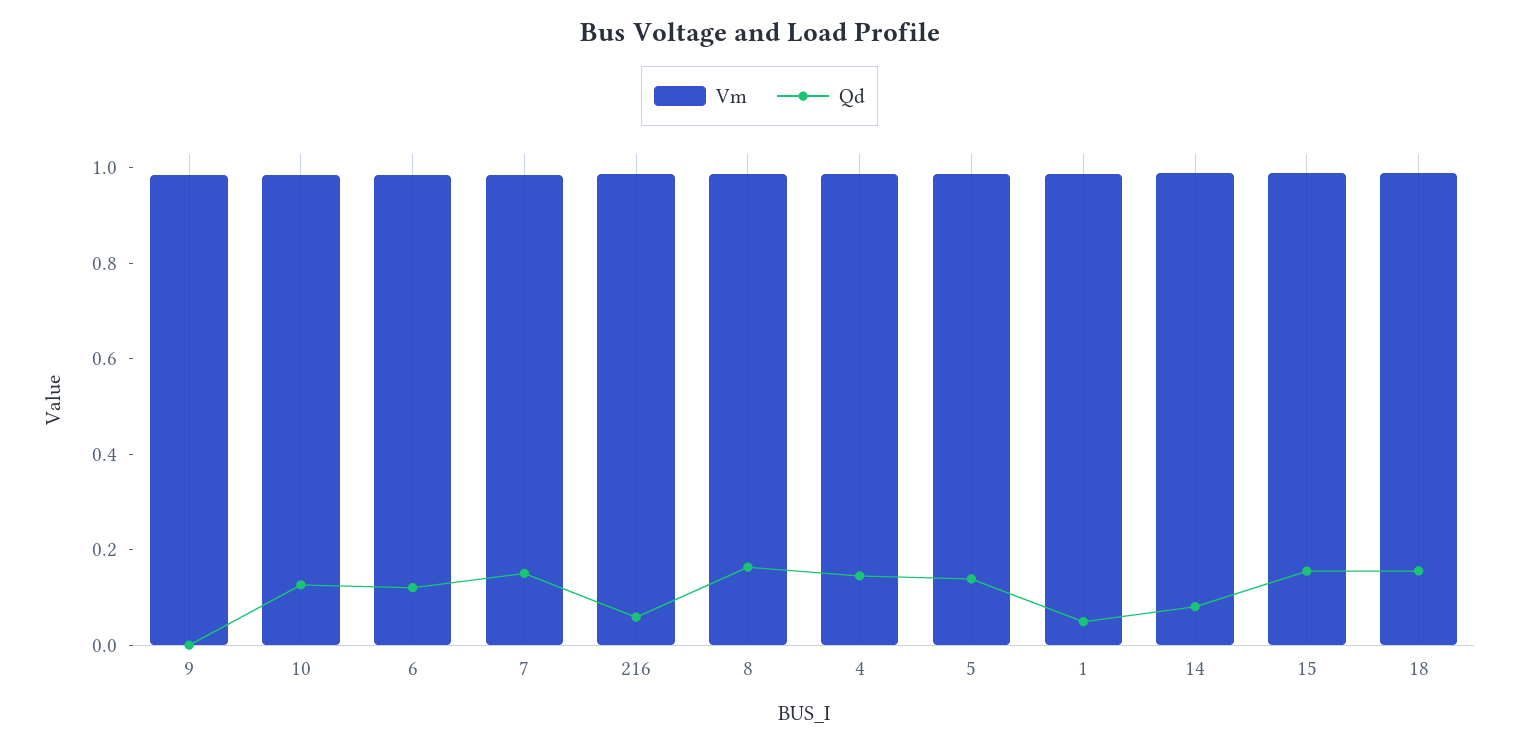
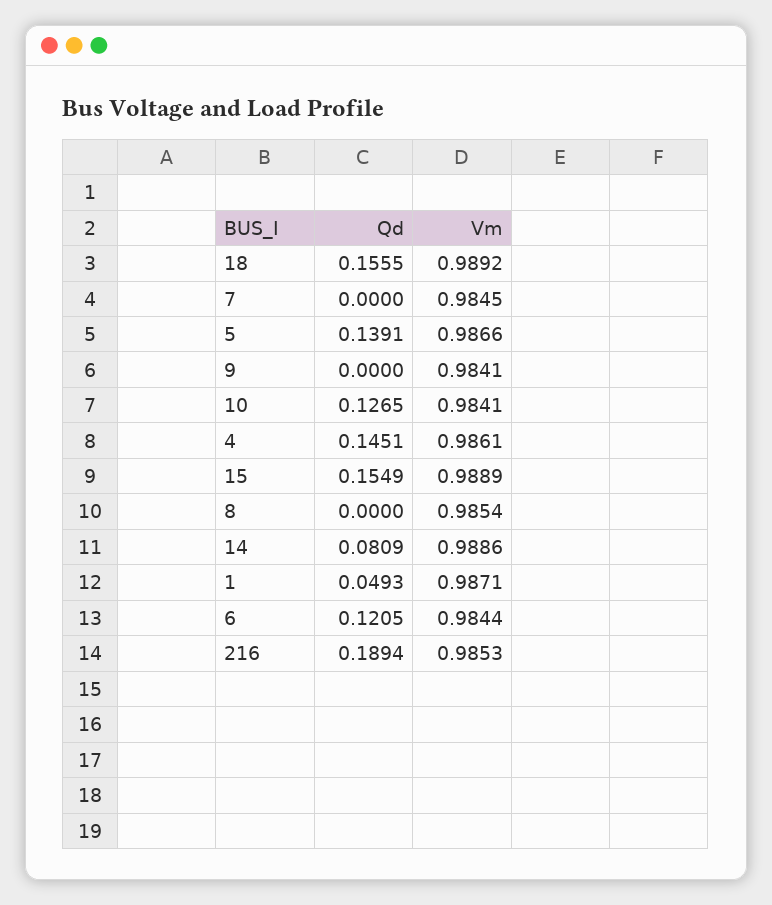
Qd, 7: 0.15 -> 0
Qd, 216: 0.05 -> 0.1894
Qd, 8: 0.15 -> 0

